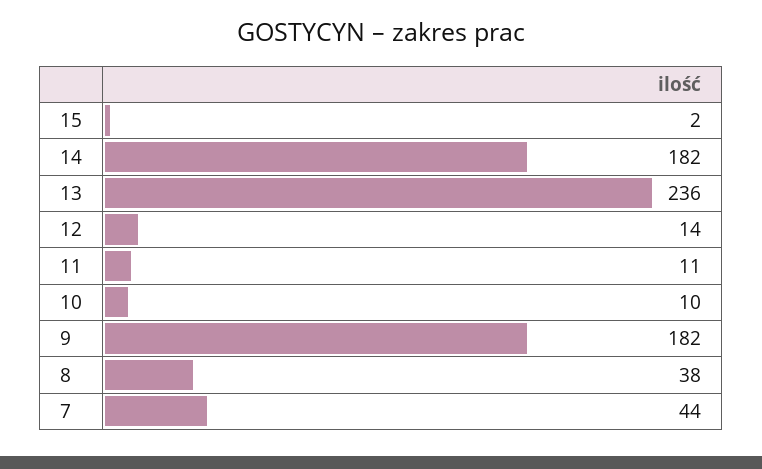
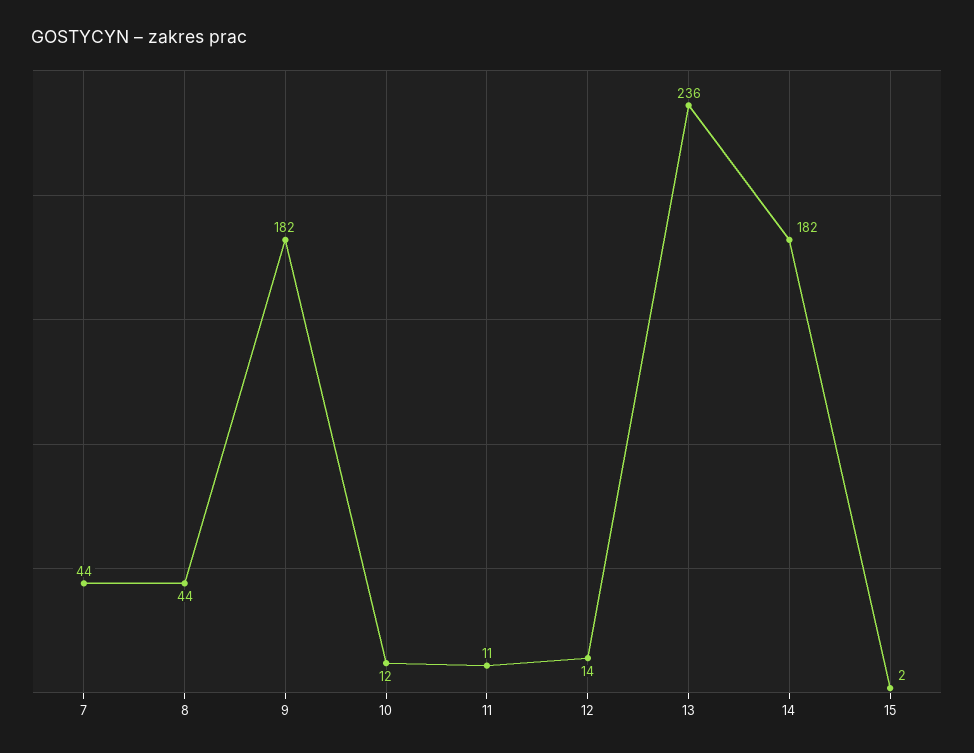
10: 10 -> 12
8: 38 -> 44

